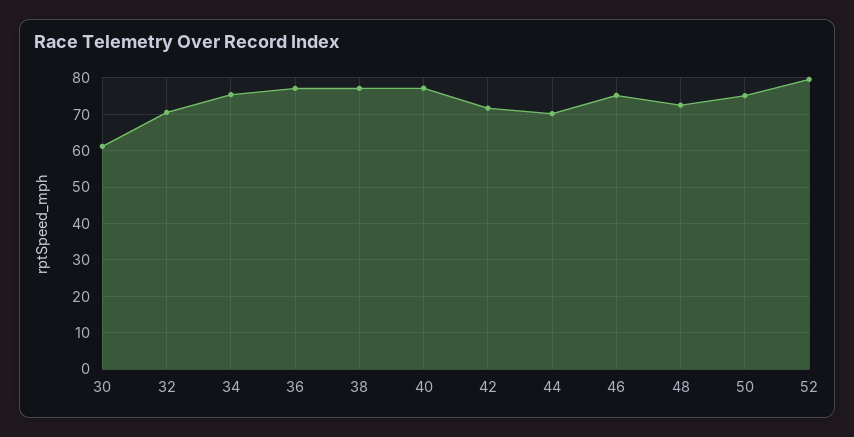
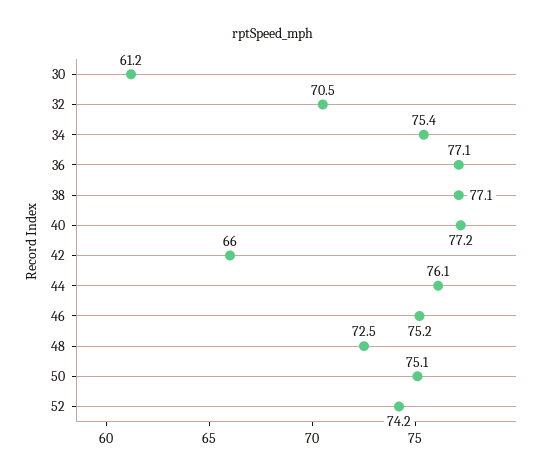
42: 72 -> 66
44: 70 -> 76.1
52: 80 -> 74.2

